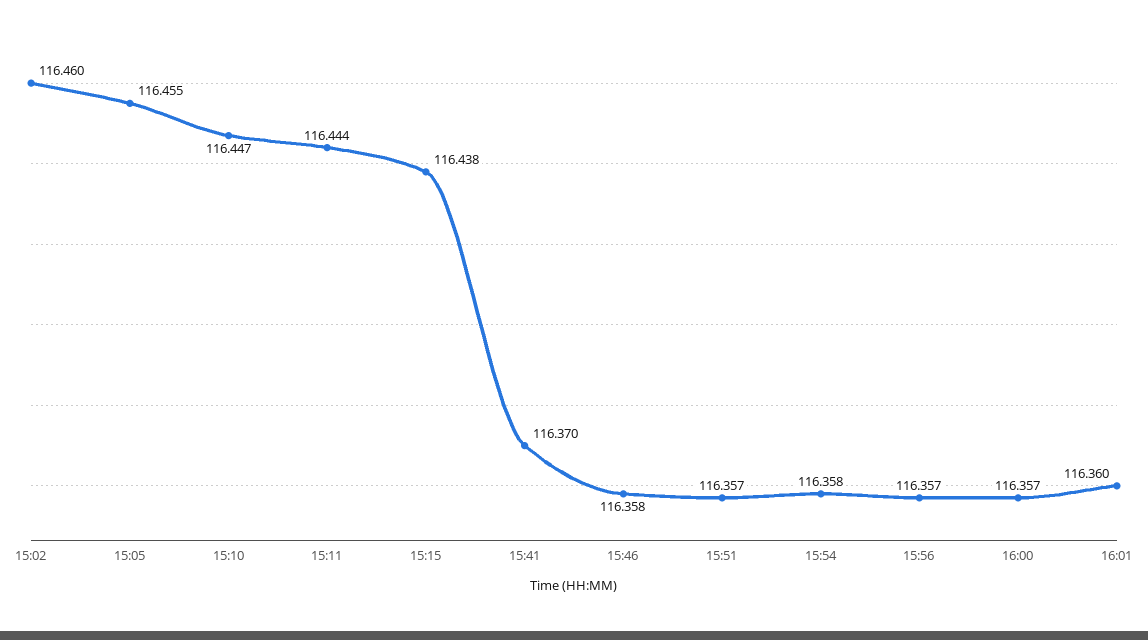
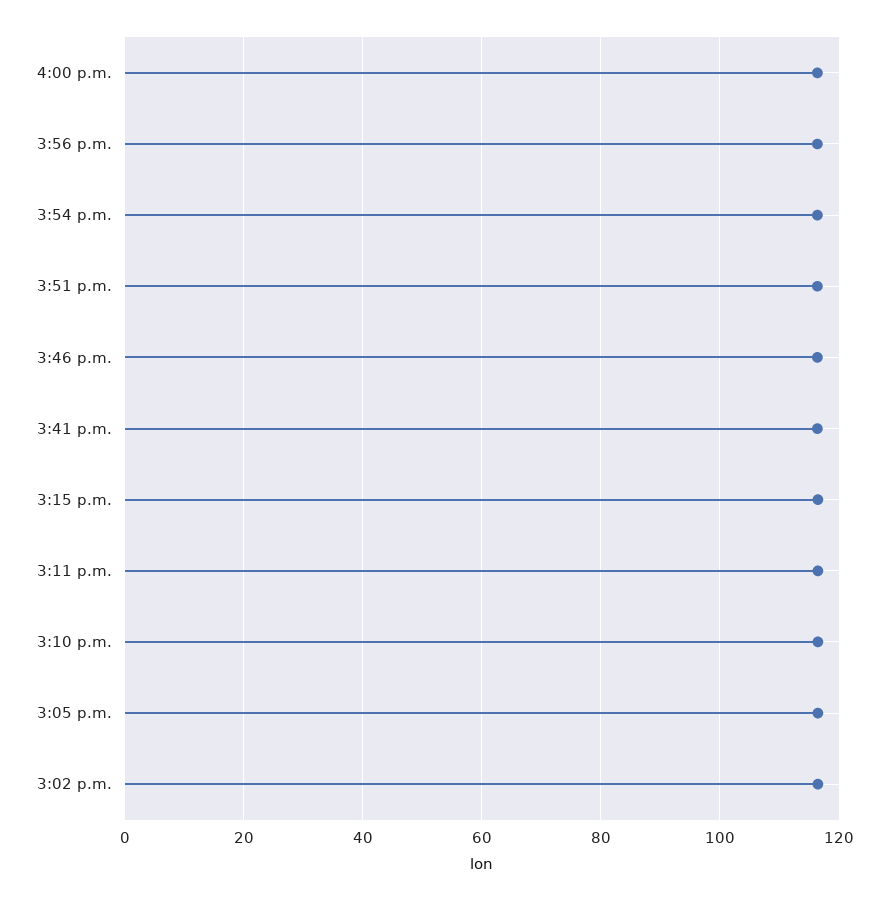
16:01: 116.36 -> none

